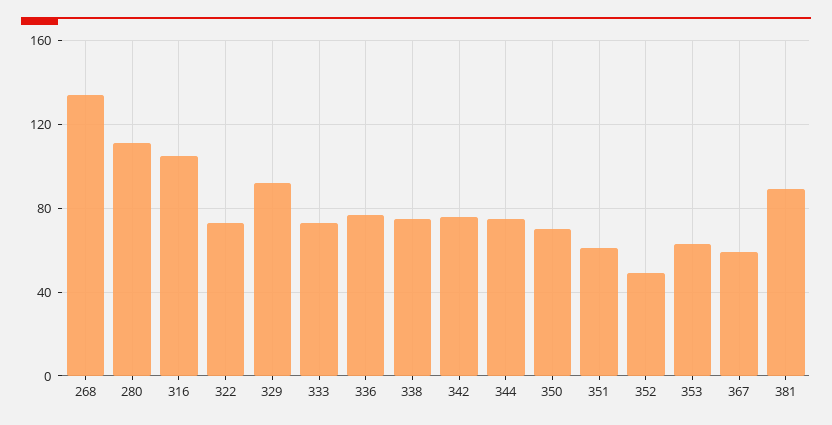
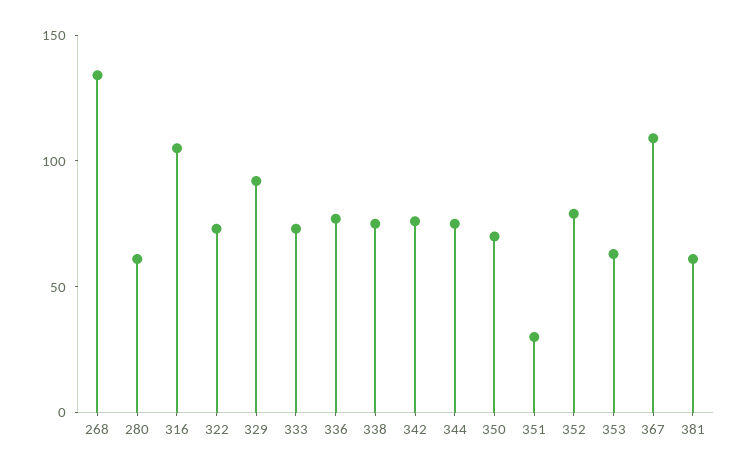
280: 110 -> 60
351: 60 -> 30
352: 50 -> 80
367: 60 -> 110
381: 90 -> 60

